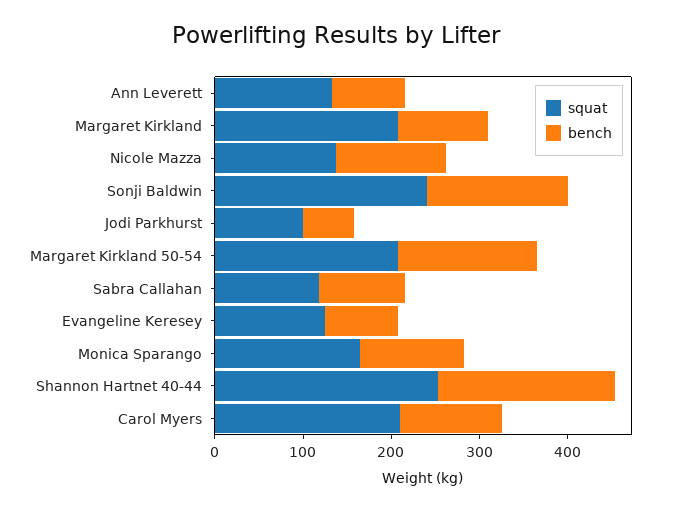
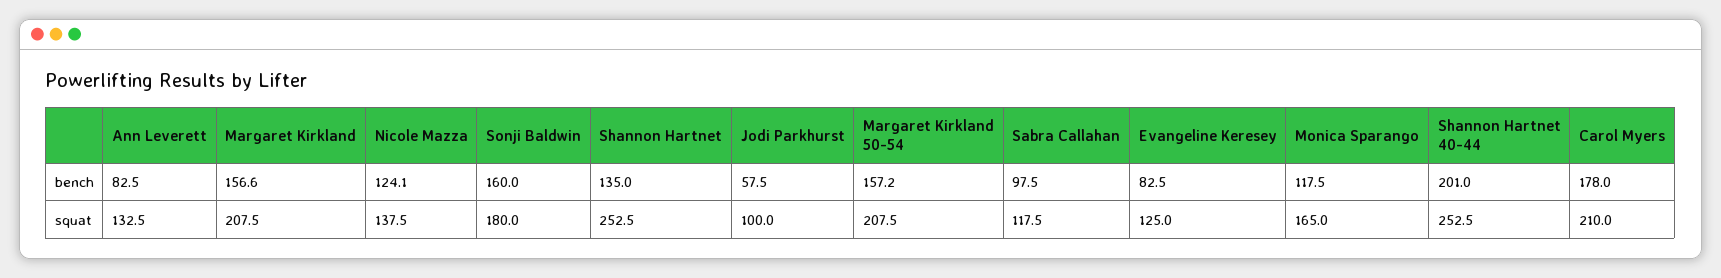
bench, Margaret Kirkland: 100 -> 156.6
squat, Sonji Baldwin: 240 -> 180
bench, Carol Myers: 120 -> 178
bench, Shannon Hartnet: none -> 135
squat, Shannon Hartnet: none -> 252.5

